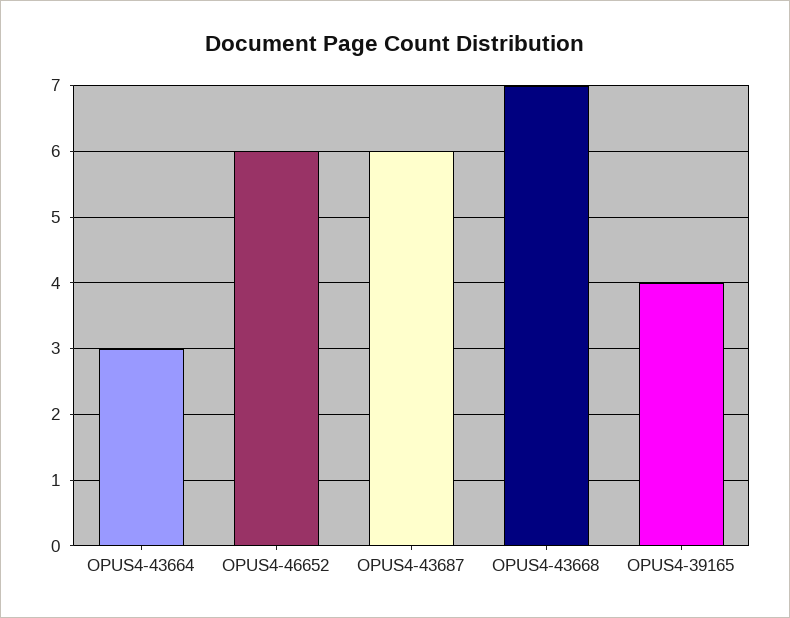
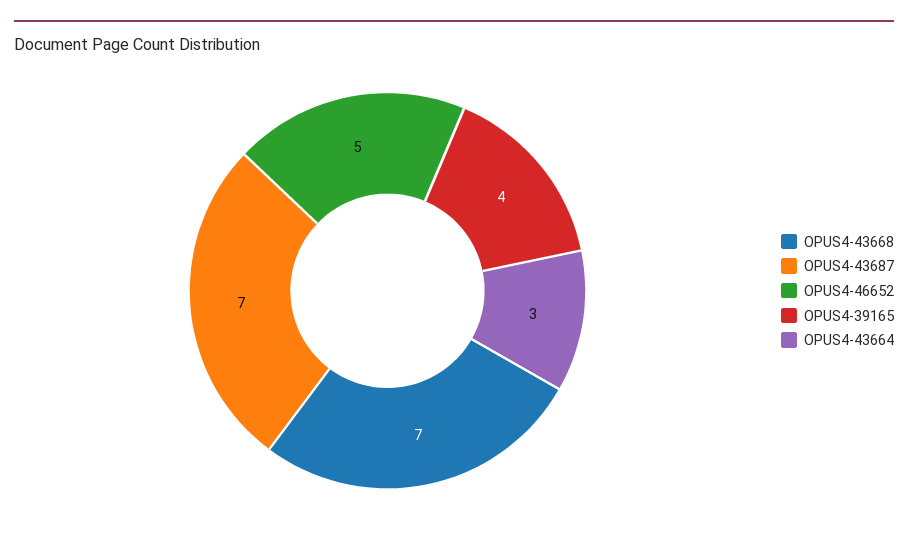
OPUS4-46652: 6 -> 5
OPUS4-43687: 6 -> 7

